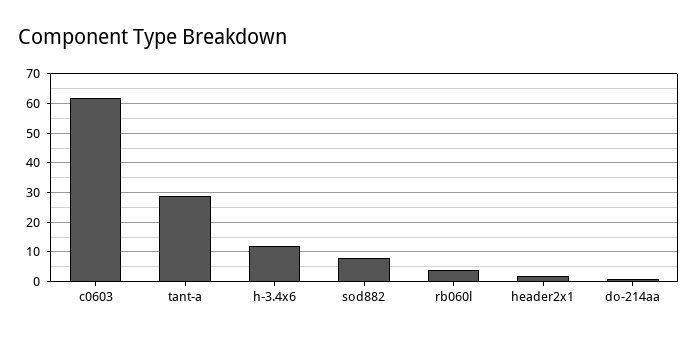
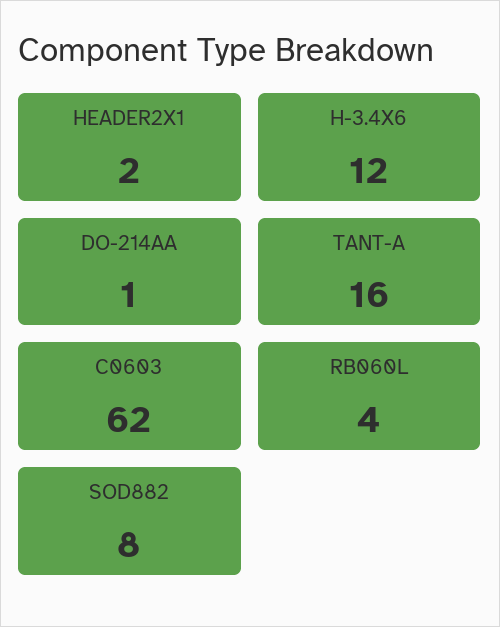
tant-a: 30 -> 16

